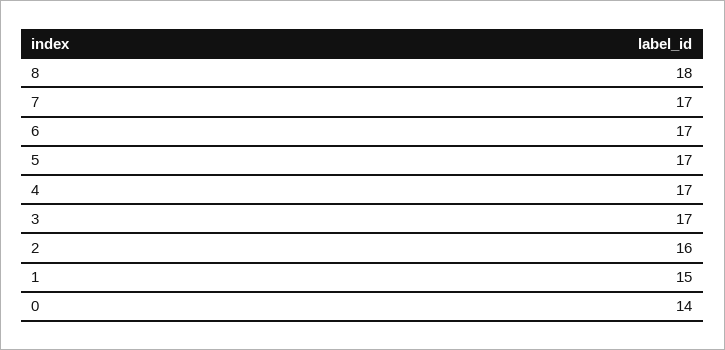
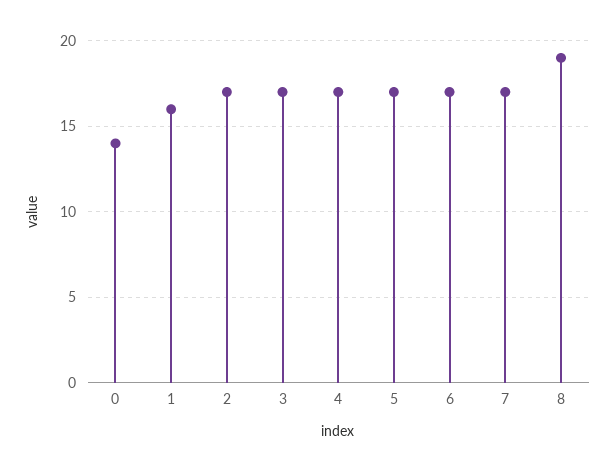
8: 18 -> 19
2: 16 -> 17
1: 15 -> 16

